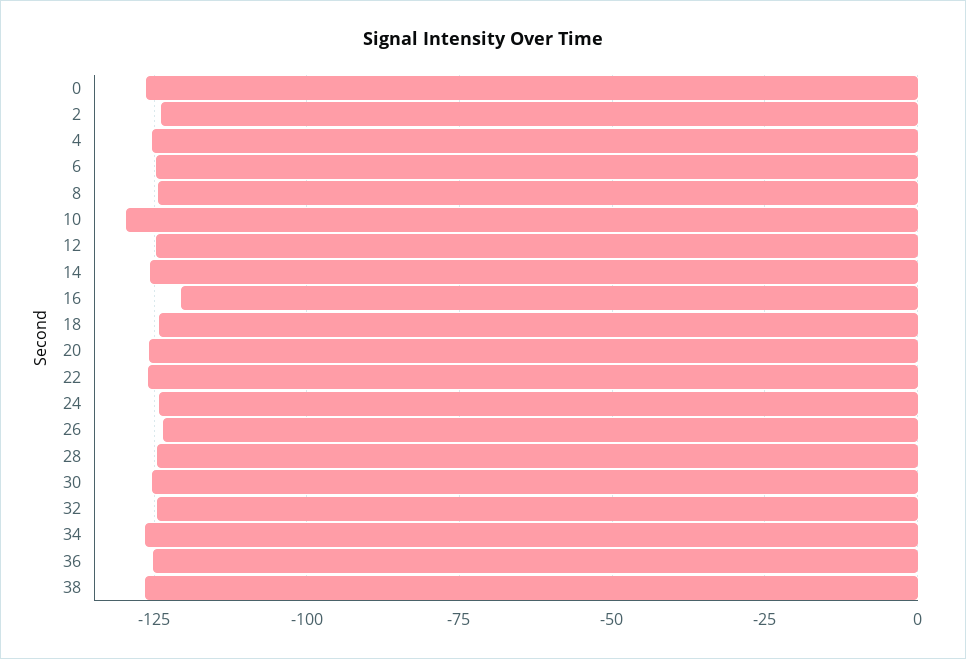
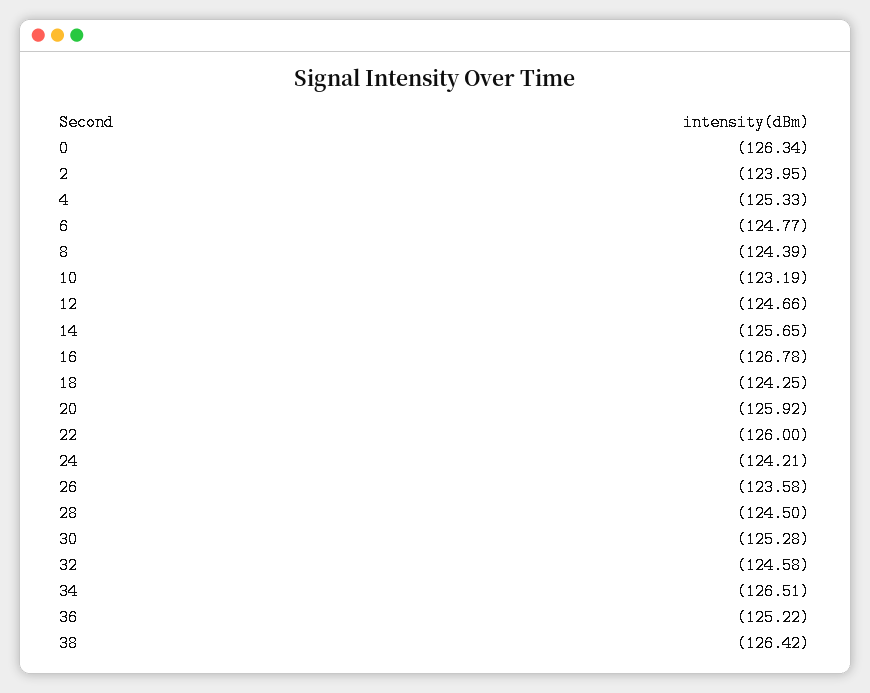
10: -130 -> -123.19
16: -120 -> -126.78

